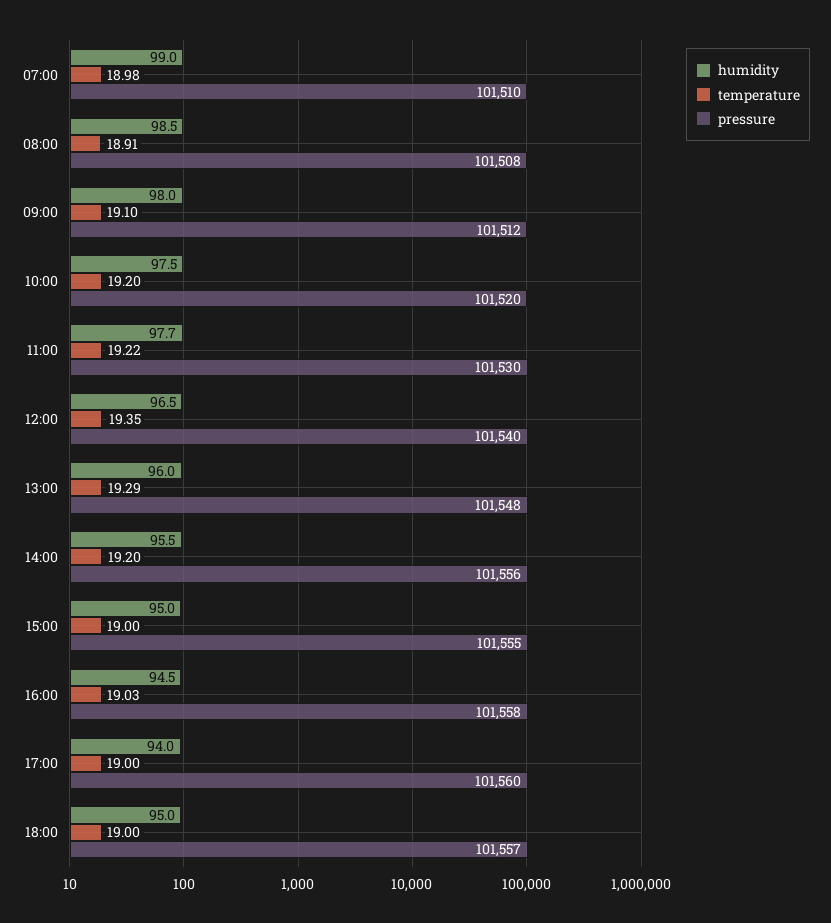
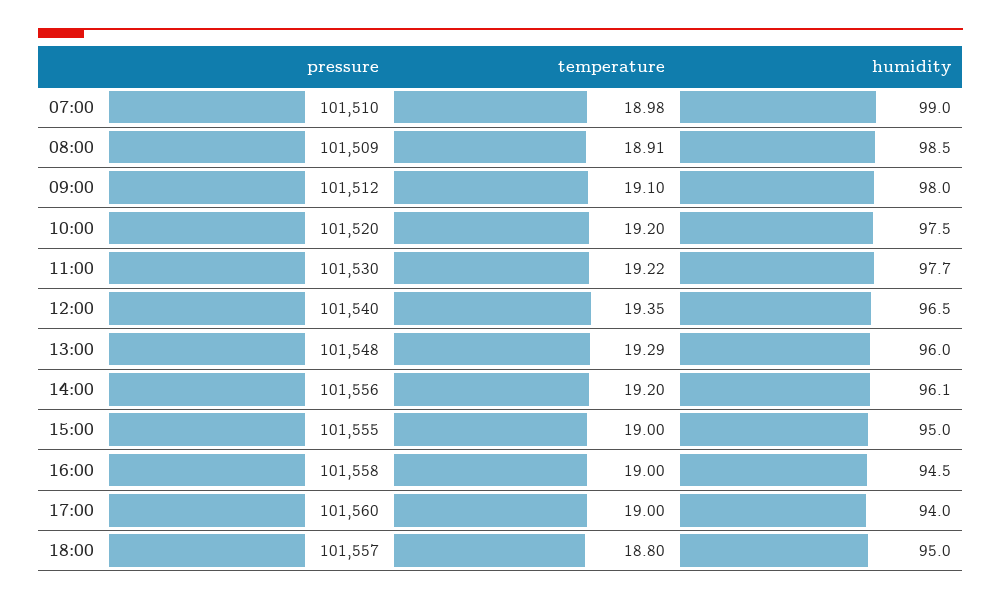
pressure, 08:00: 101508 -> 101509
humidity, 14:00: 95.5 -> 96.1
temperature, 16:00: 19.03 -> 19
temperature, 18:00: 19 -> 18.8

